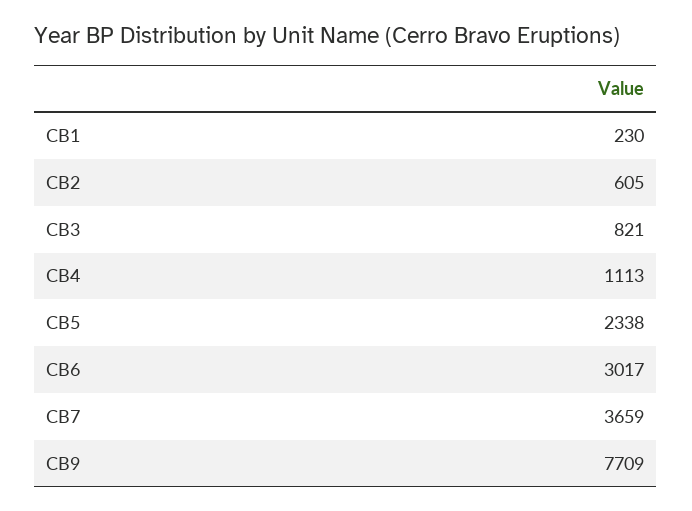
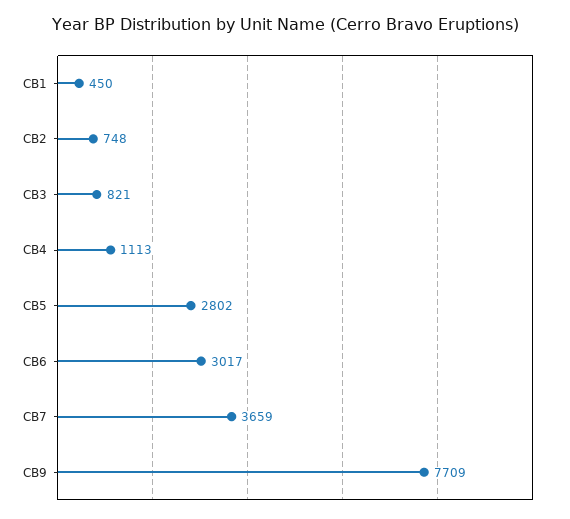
CB1: 230 -> 450
CB2: 605 -> 748
CB5: 2338 -> 2802

